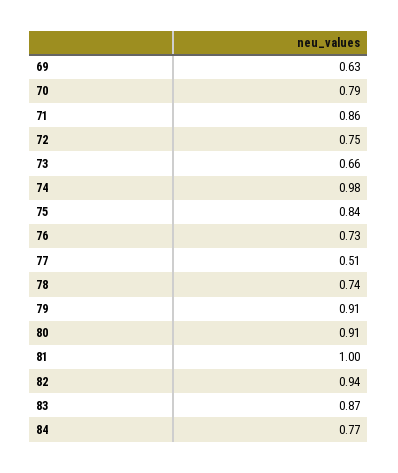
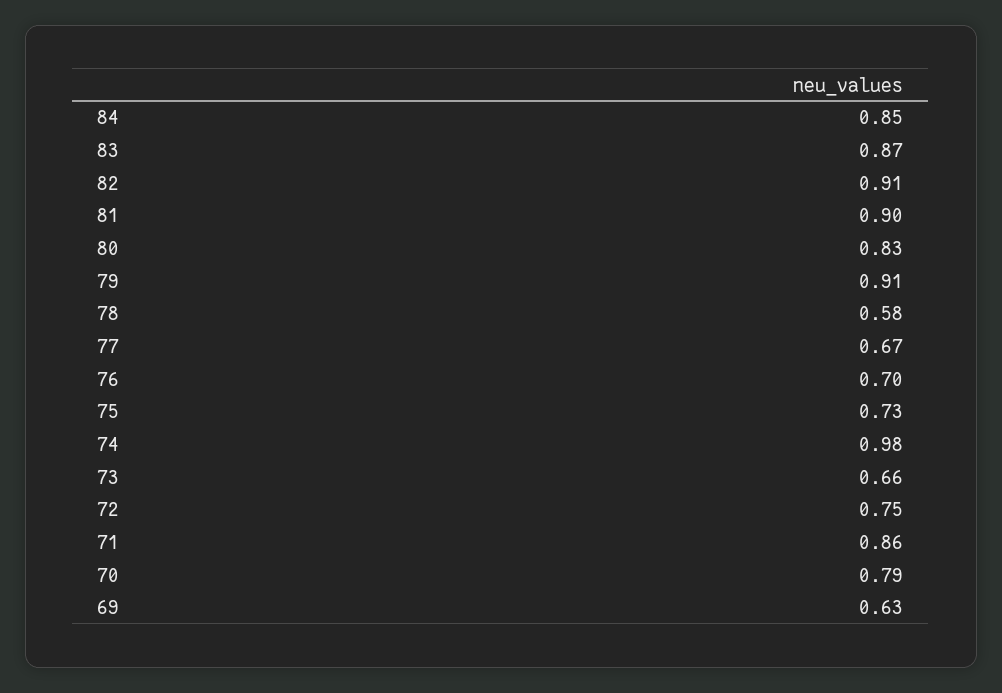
75: 0.84 -> 0.73
76: 0.73 -> 0.7
77: 0.51 -> 0.67
78: 0.74 -> 0.58
80: 0.91 -> 0.83
81: 1 -> 0.9
82: 0.94 -> 0.91
84: 0.77 -> 0.85

